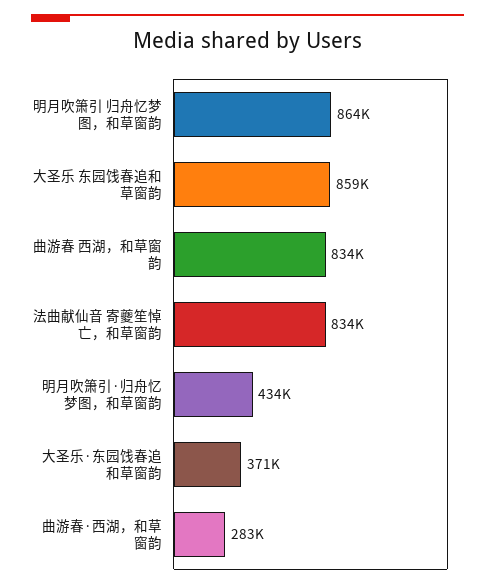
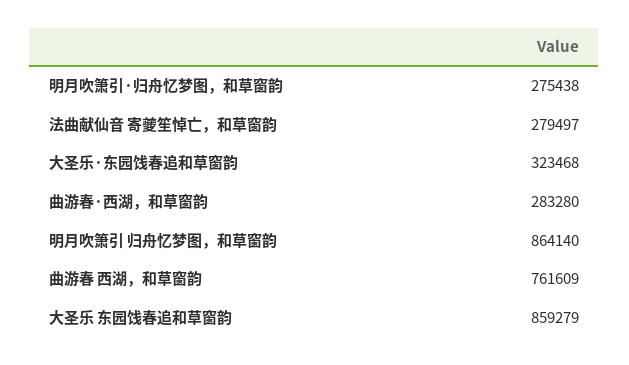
曲游春 西湖，和草窗韵: 834000 -> 761609
法曲献仙音 寄夔笙悼亡，和草窗韵: 834000 -> 279497
明月吹箫引·归舟忆梦图，和草窗韵: 434000 -> 275438
大圣乐·东园饯春追和草窗韵: 371000 -> 323468

